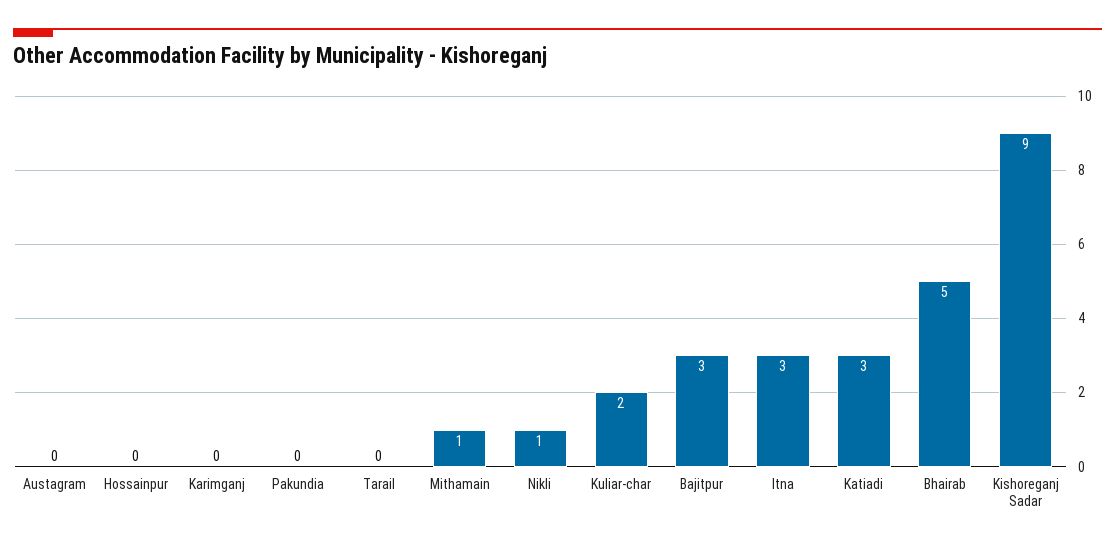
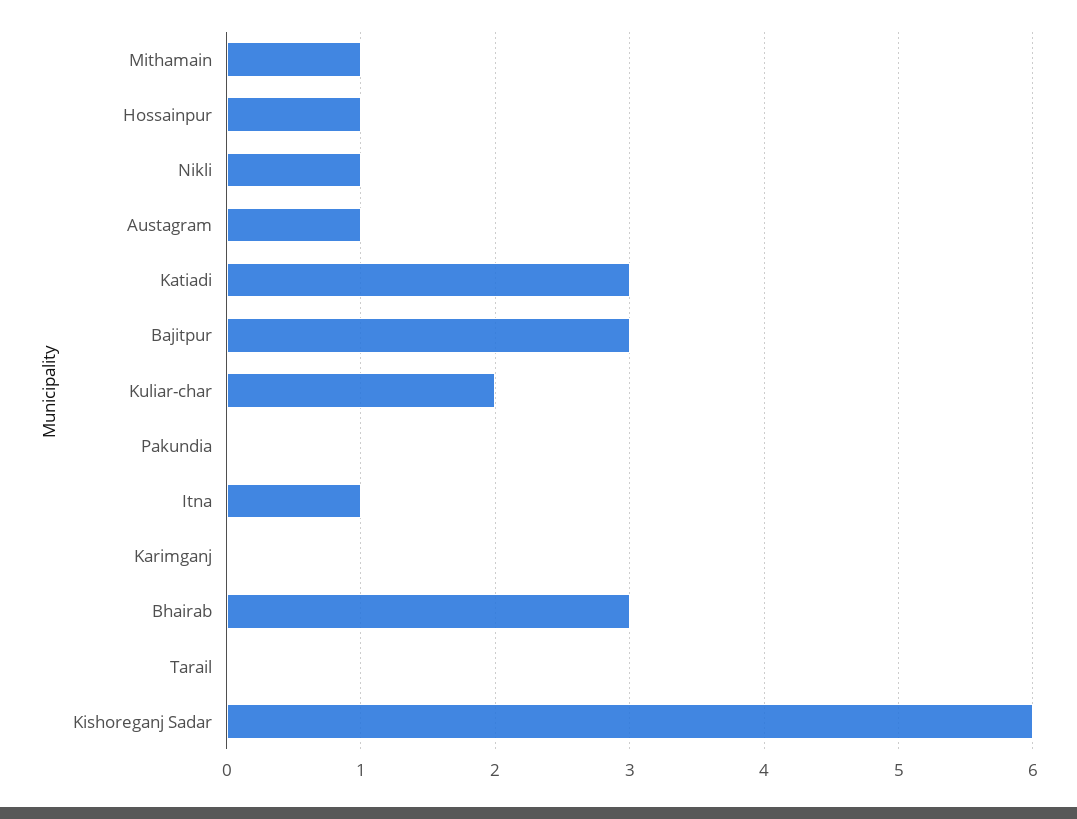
Austagram: 0 -> 1
Hossainpur: 0 -> 1
Itna: 3 -> 1
Bhairab: 5 -> 3
Kishoreganj Sadar: 9 -> 6

